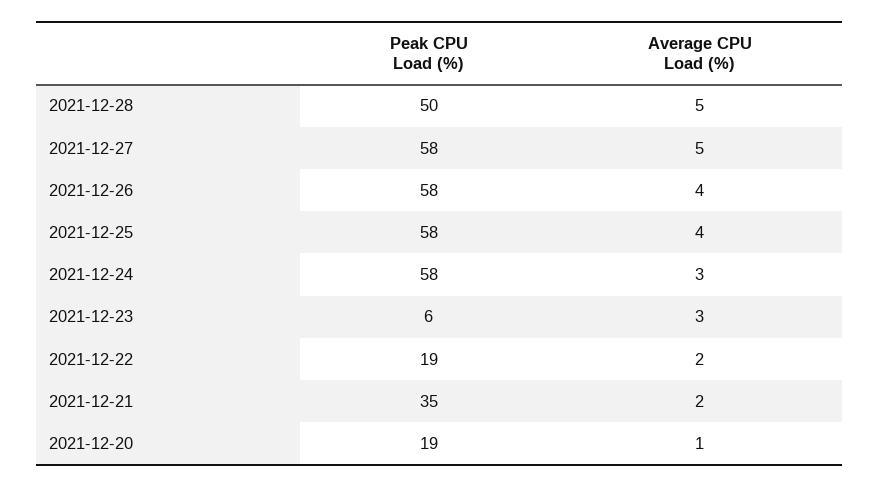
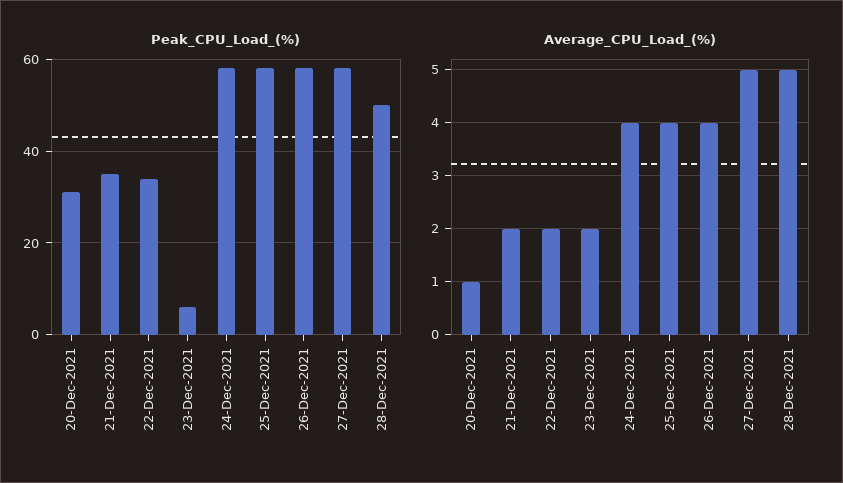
Average CPU Load (%), 2021-12-24: 3 -> 4
Average CPU Load (%), 2021-12-23: 3 -> 2
Peak CPU Load (%), 2021-12-22: 19 -> 35
Peak CPU Load (%), 2021-12-20: 19 -> 30

